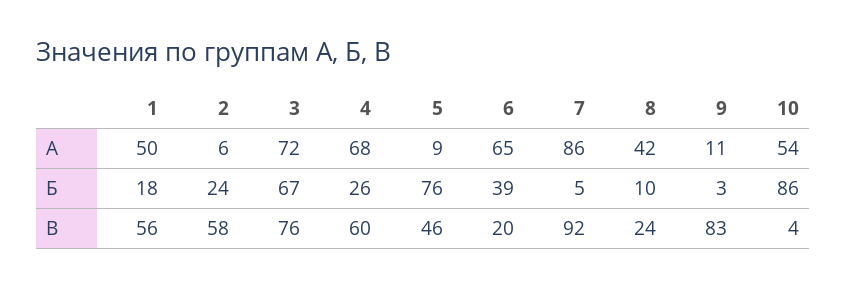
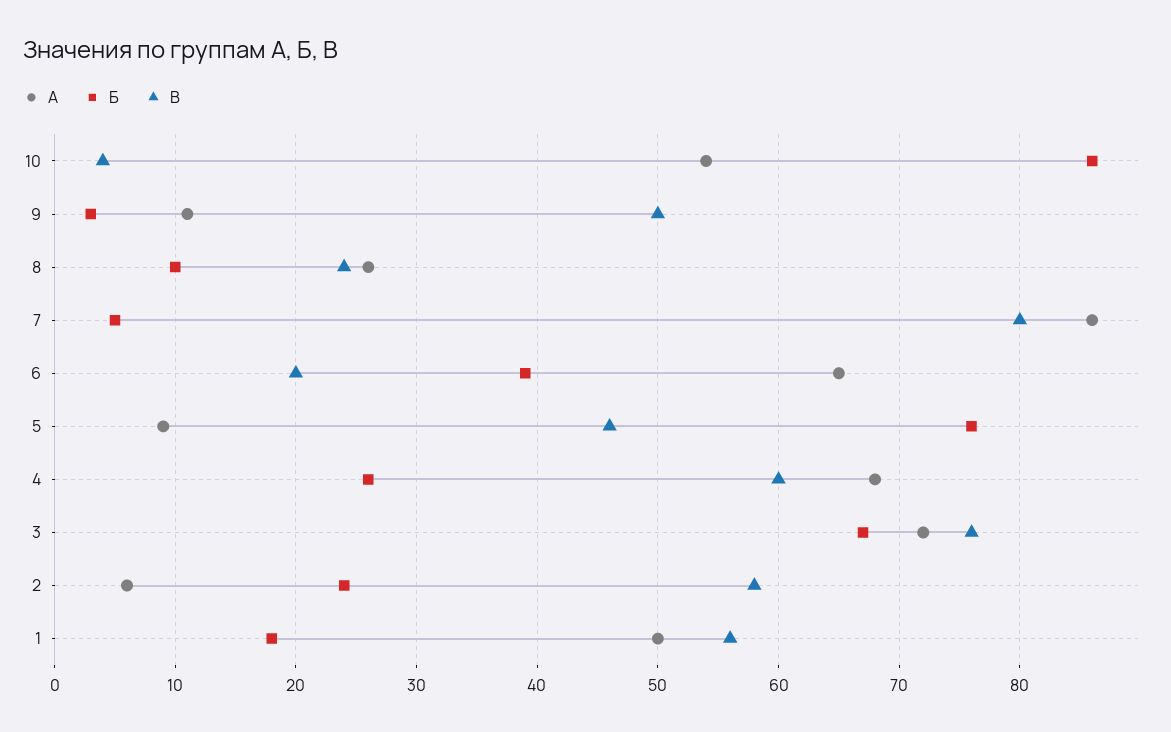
А, 8: 42 -> 26
В, 7: 92 -> 80
В, 9: 83 -> 50

